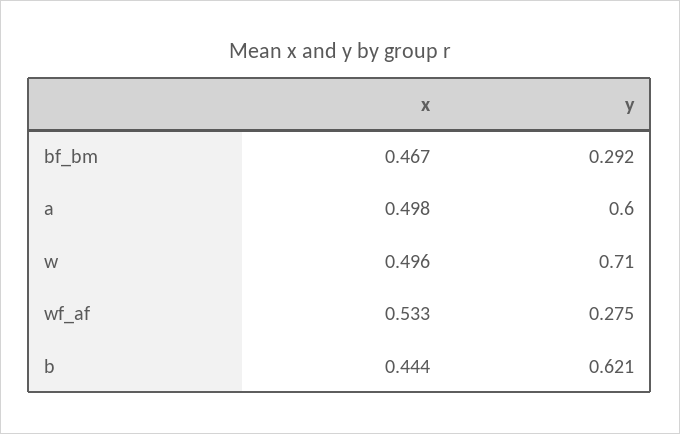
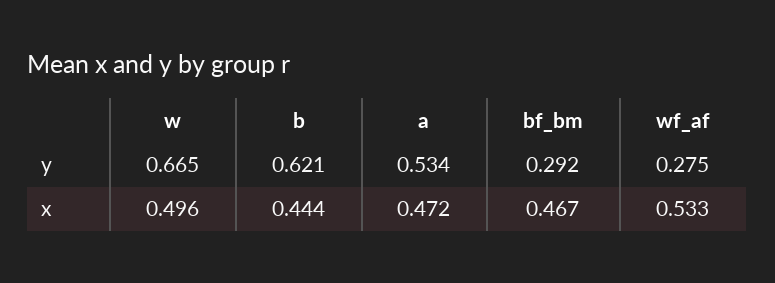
x, a: 0.498 -> 0.472
y, a: 0.6 -> 0.534
y, w: 0.71 -> 0.665

